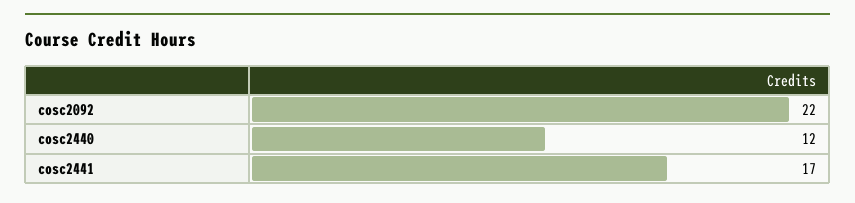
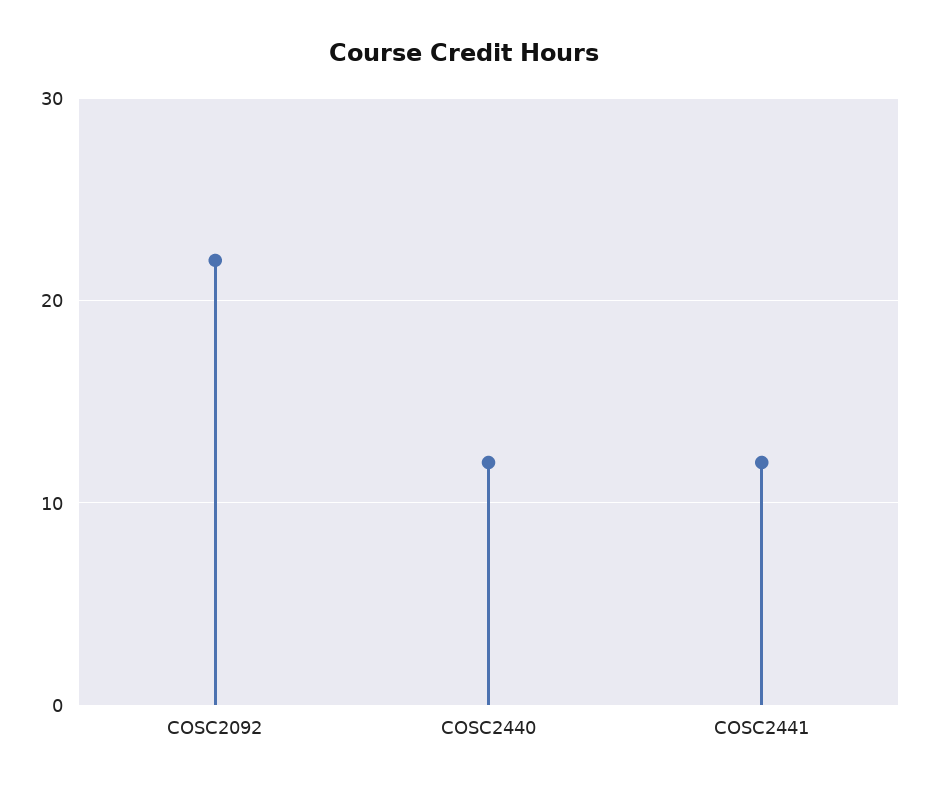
cosc2441: 17 -> 12

